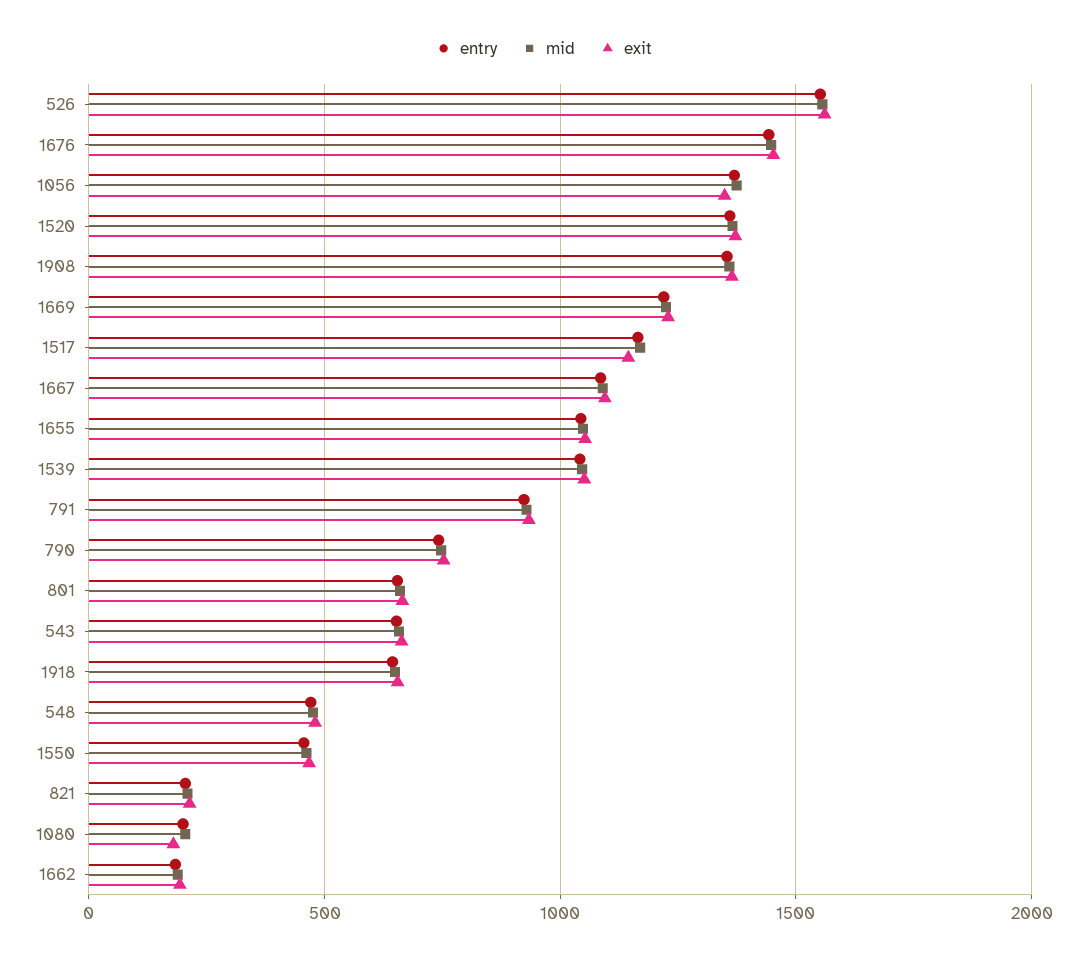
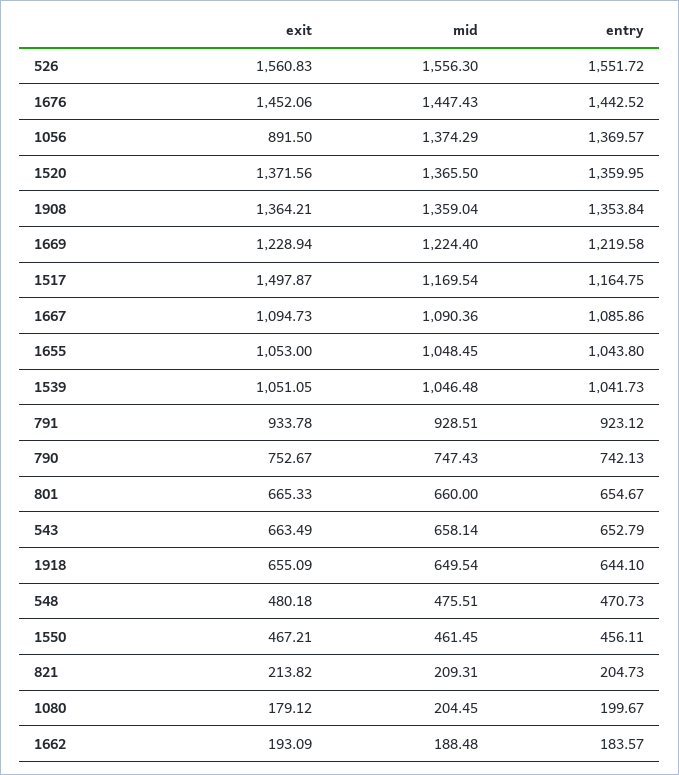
exit, 1056: 1350 -> 891.5
exit, 1517: 1150 -> 1497.87

